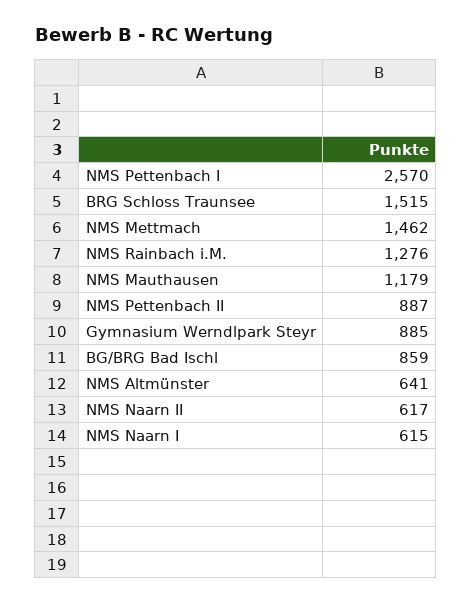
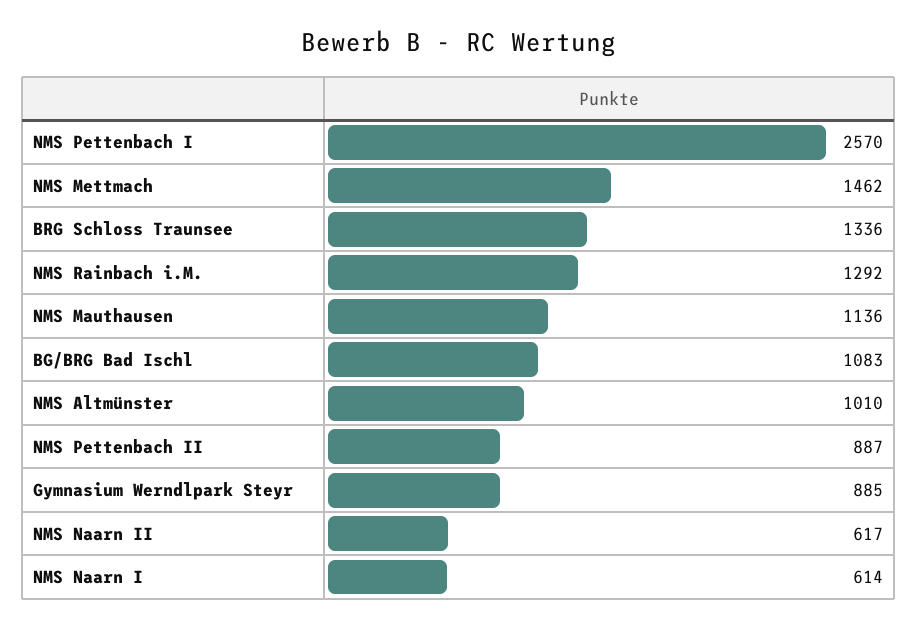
BRG Schloss Traunsee: 1515 -> 1336
NMS Rainbach i.M.: 1276 -> 1292
NMS Mauthausen: 1179 -> 1136
BG/BRG Bad Ischl: 859 -> 1083
NMS Altmünster: 641 -> 1010
NMS Naarn I: 615 -> 614

